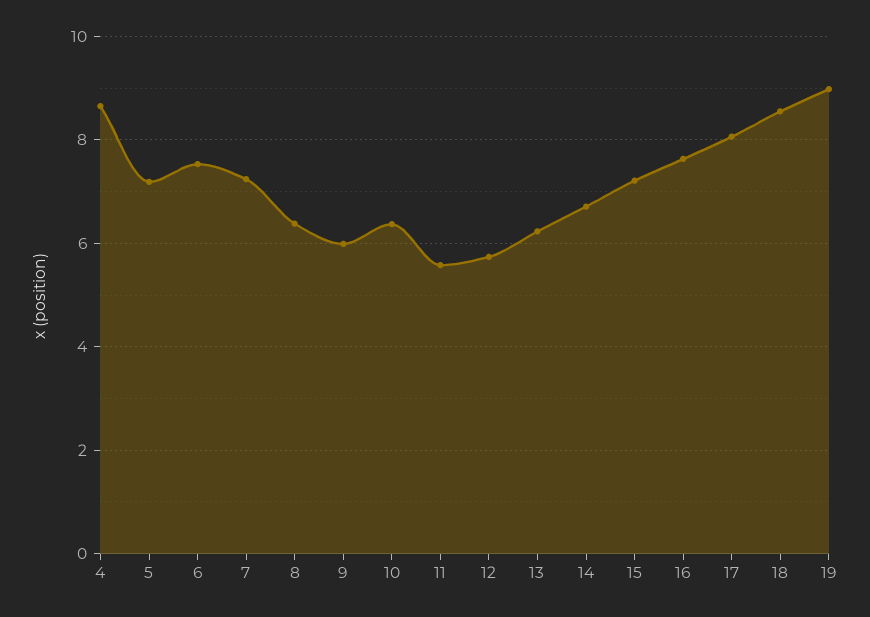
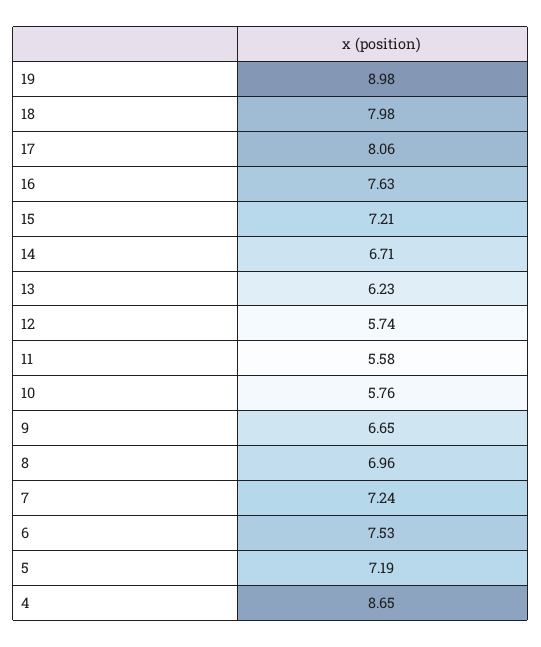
8: 6.4 -> 6.96
9: 6 -> 6.65
10: 6.4 -> 5.76
18: 8.6 -> 7.98

